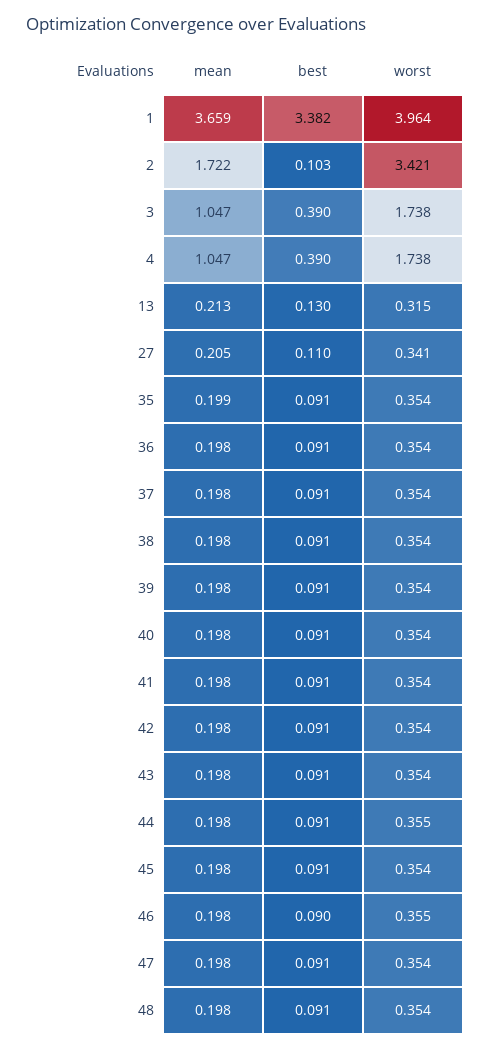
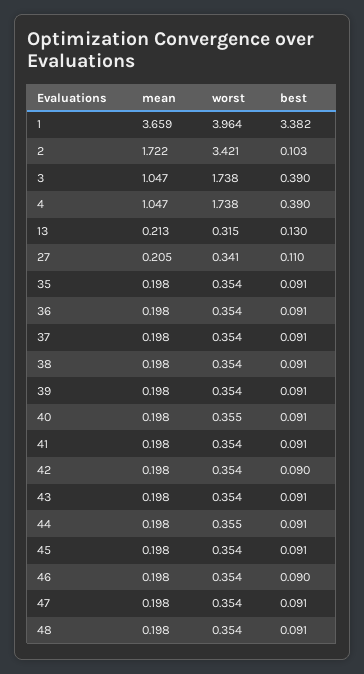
mean, 35: 0.199 -> 0.198
worst, 40: 0.354 -> 0.355
best, 42: 0.091 -> 0.09
worst, 46: 0.355 -> 0.354

